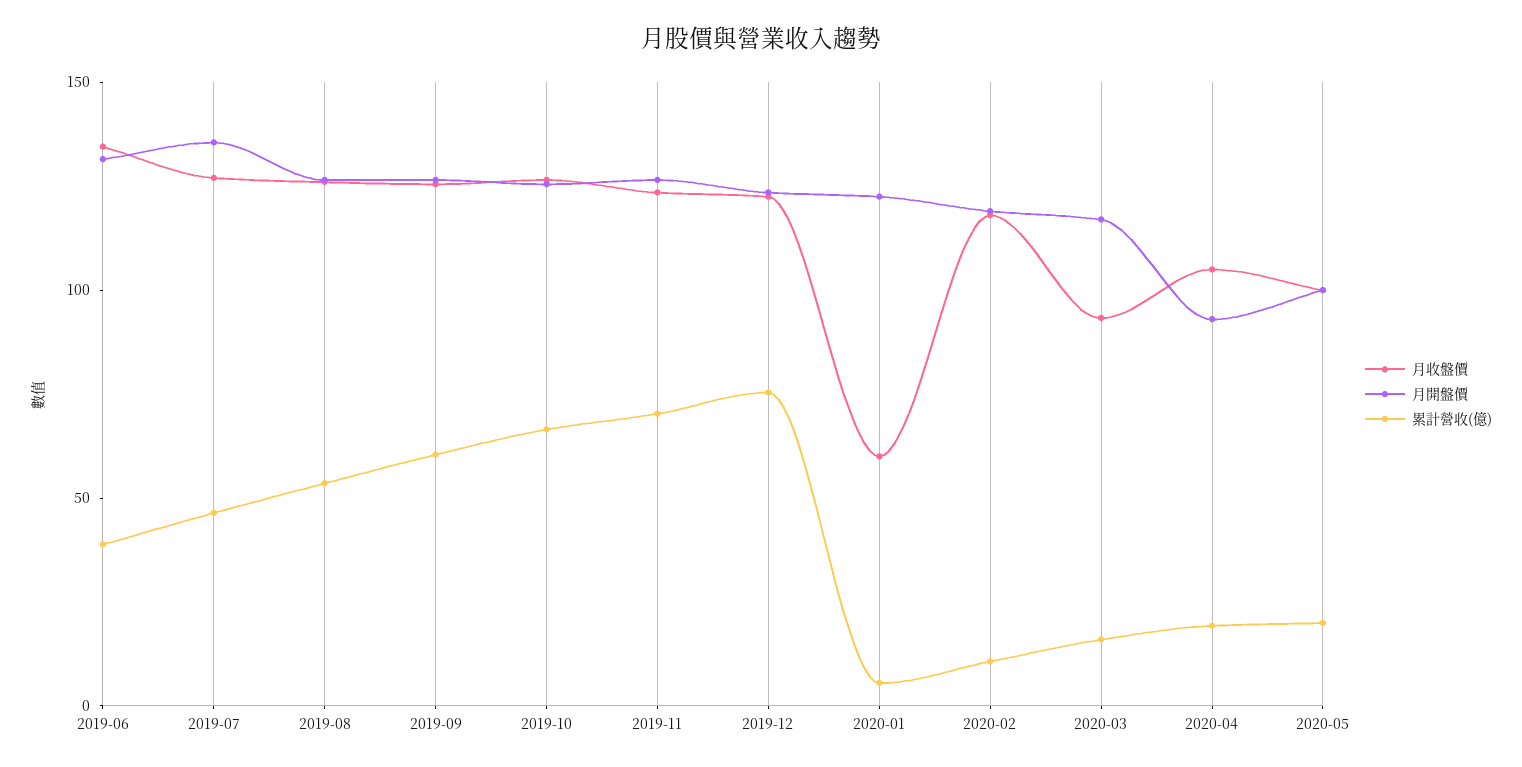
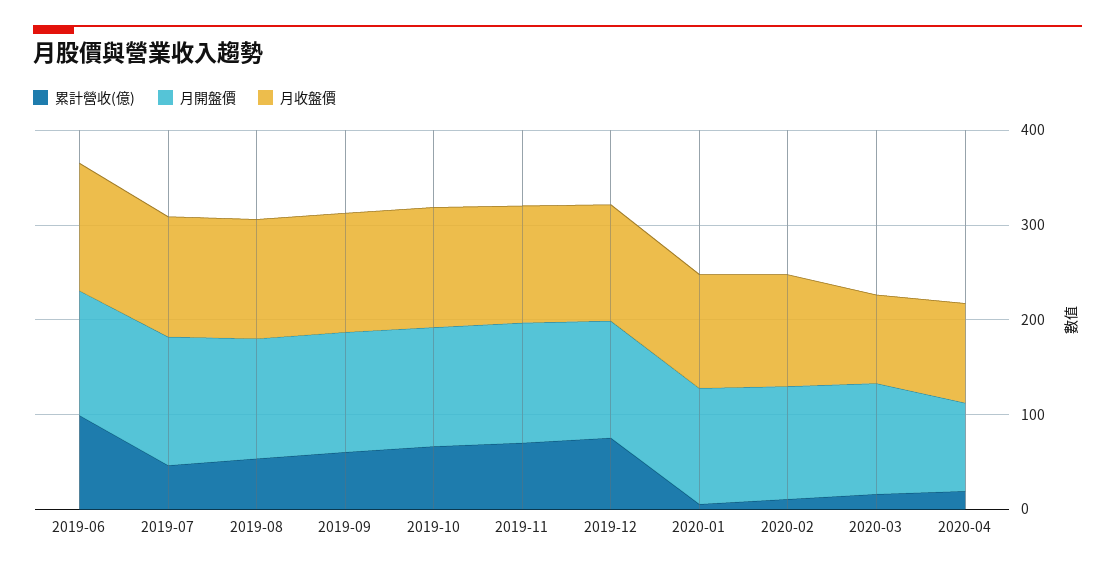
累計營收(億), 2019-06: 40 -> 100
月收盤價, 2020-01: 60 -> 120
月收盤價, 2020-05: 100 -> none
月開盤價, 2020-05: 100 -> none
累計營收(億), 2020-05: 20 -> none

